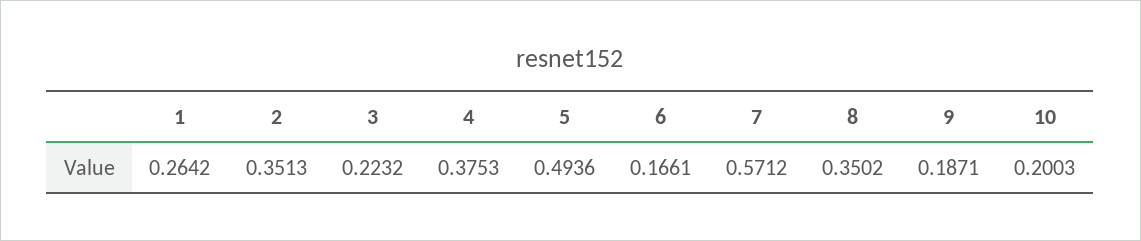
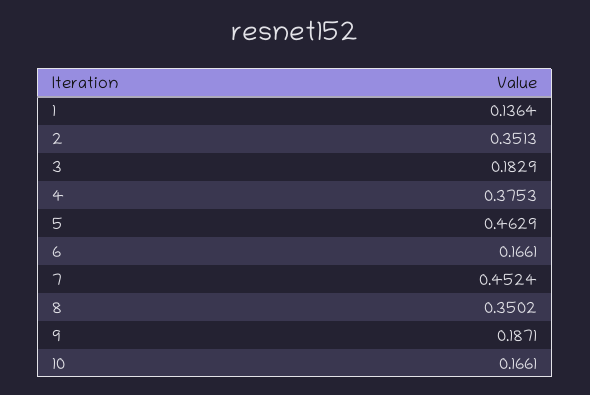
1: 0.2642 -> 0.1364
3: 0.2232 -> 0.1829
5: 0.4936 -> 0.4629
7: 0.5712 -> 0.4524
10: 0.2003 -> 0.1661

